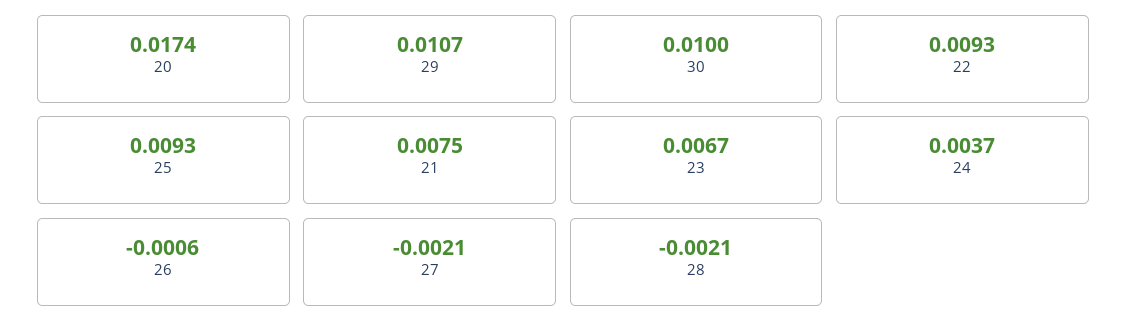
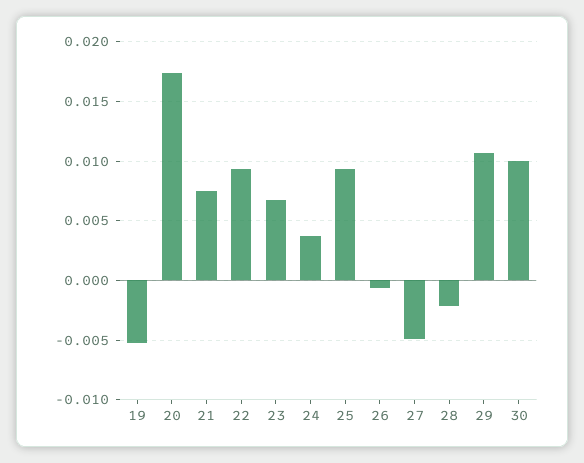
27: -0.0021 -> -0.005
19: none -> -0.005

